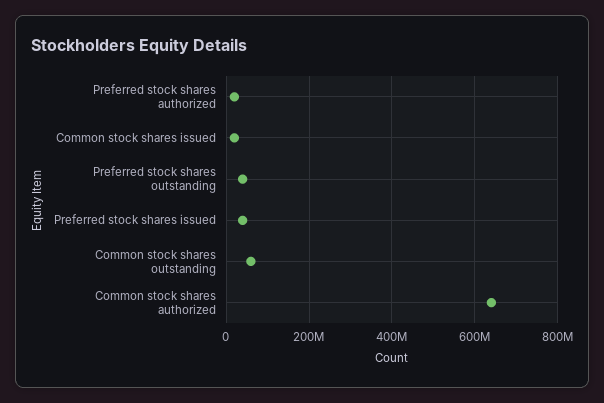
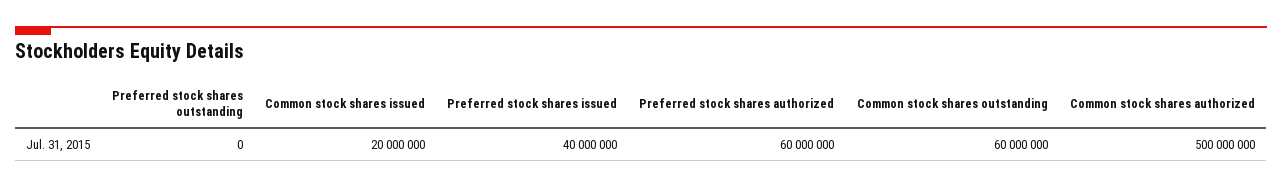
Preferred stock shares authorized: 20000000 -> 60000000
Preferred stock shares outstanding: 40000000 -> 0
Common stock shares authorized: 640000000 -> 500000000

